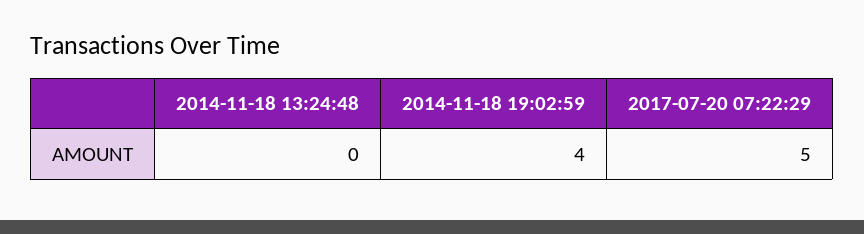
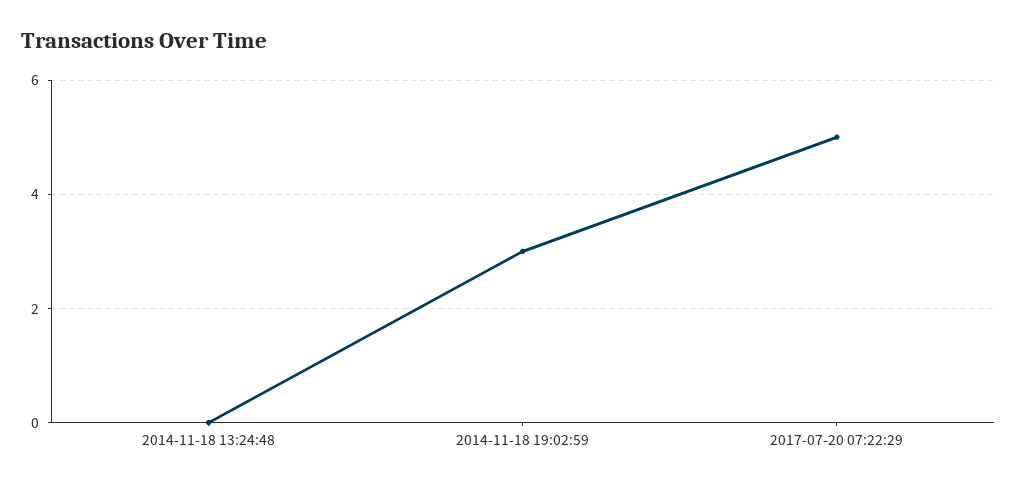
2014-11-18 19:02:59: 4 -> 3

